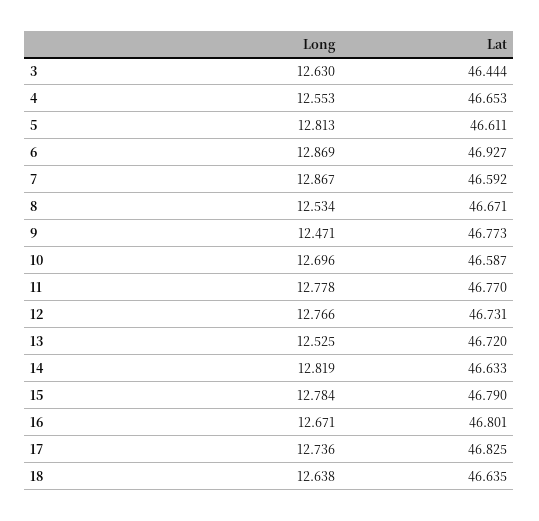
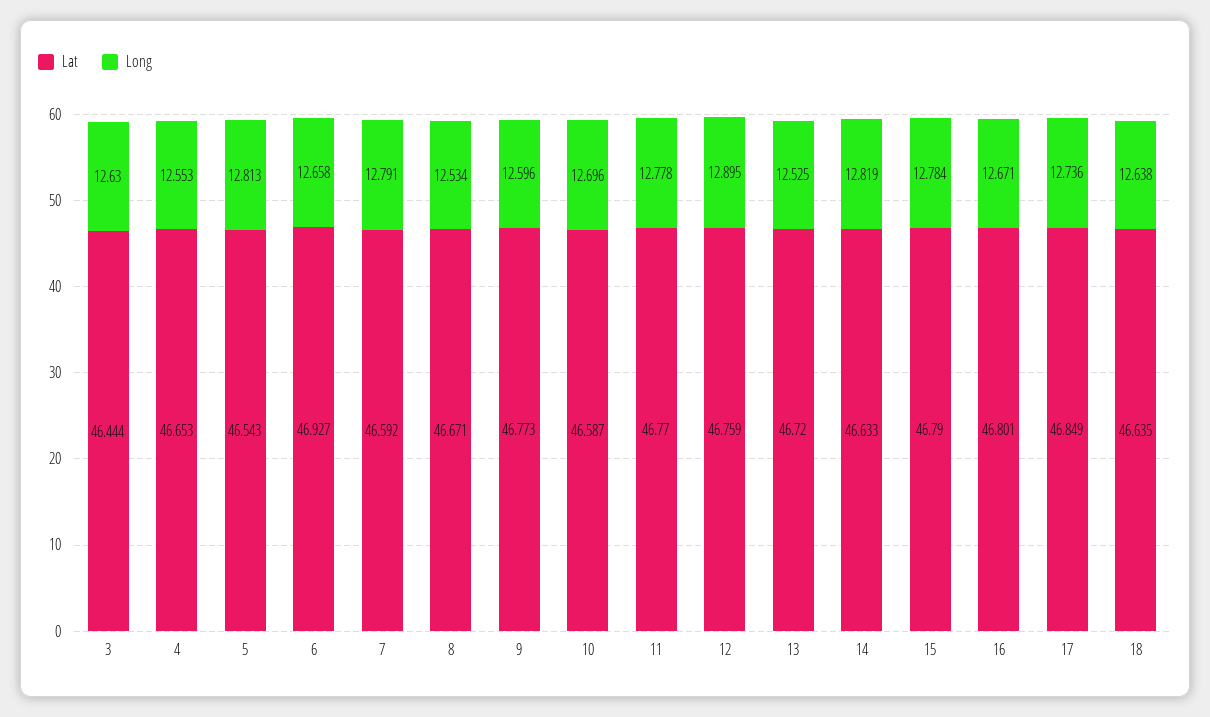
Lat, 5: 46.611 -> 46.543
Long, 6: 12.869 -> 12.658
Long, 7: 12.867 -> 12.791
Long, 9: 12.471 -> 12.596
Long, 12: 12.766 -> 12.895
Lat, 12: 46.731 -> 46.759
Lat, 17: 46.825 -> 46.849

